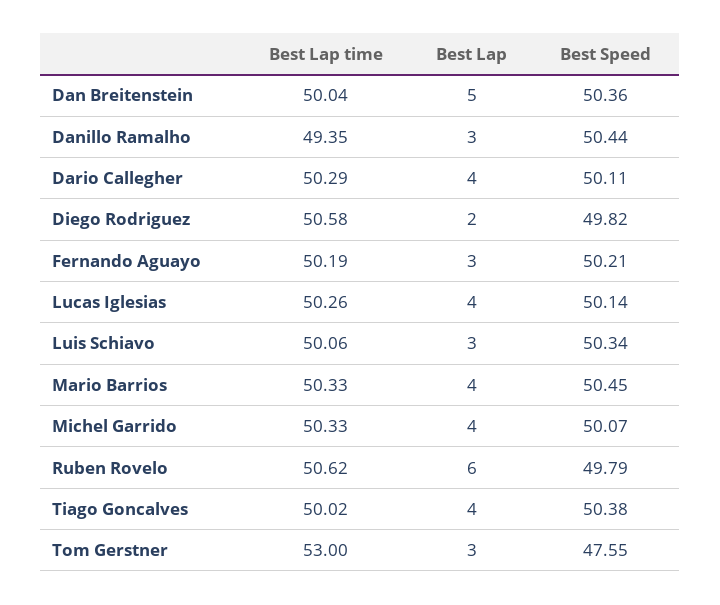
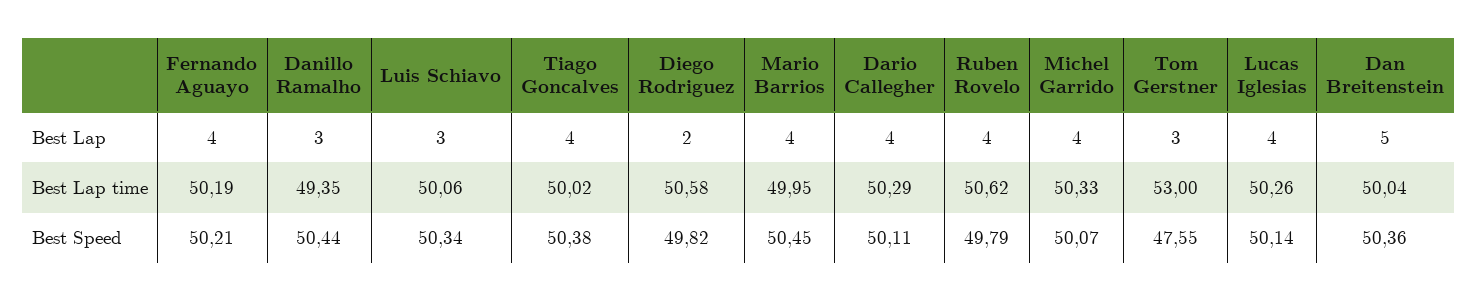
Best Lap, Fernando Aguayo: 3 -> 4
Best Lap time, Mario Barrios: 50.33 -> 49.95
Best Lap, Ruben Rovelo: 6 -> 4

